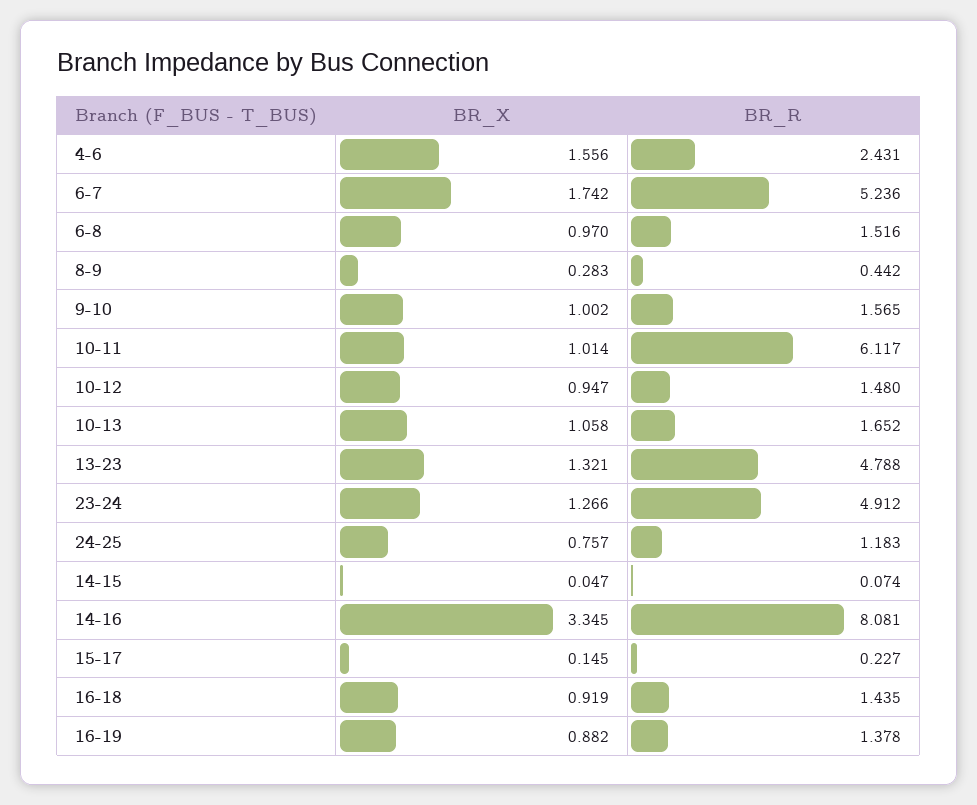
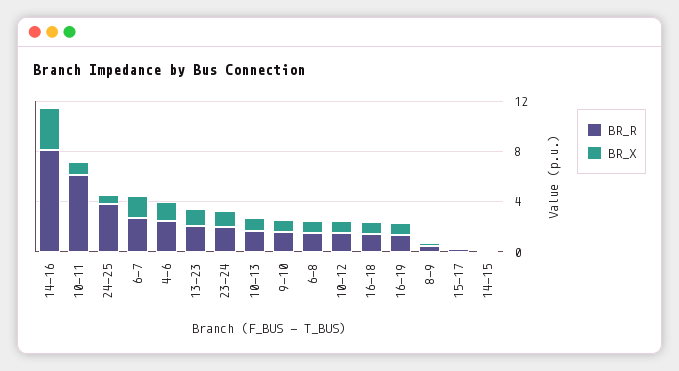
BR_R, 6-7: 5.236 -> 3
BR_R, 13-23: 4.788 -> 2
BR_R, 23-24: 4.912 -> 2
BR_R, 24-25: 1.183 -> 4

